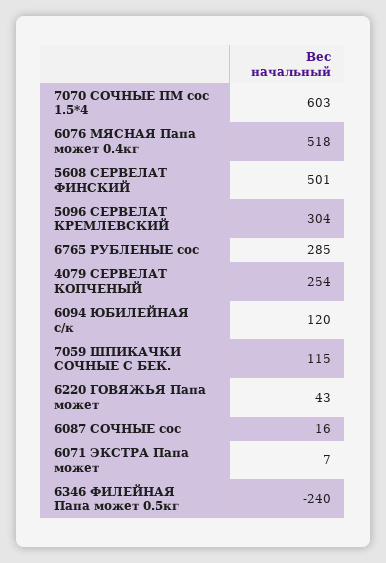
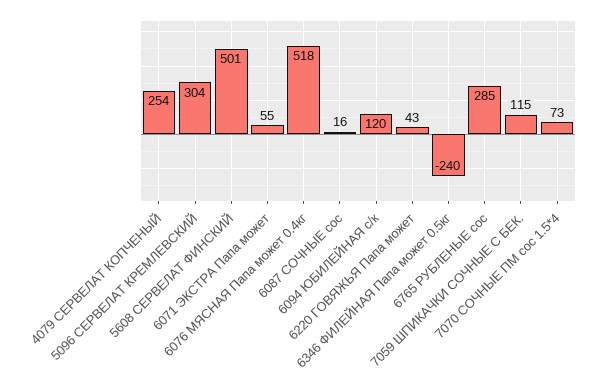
7070 СОЧНЫЕ ПМ сос 1.5*4: 603 -> 73
6071 ЭКСТРА Папа может: 7 -> 55

